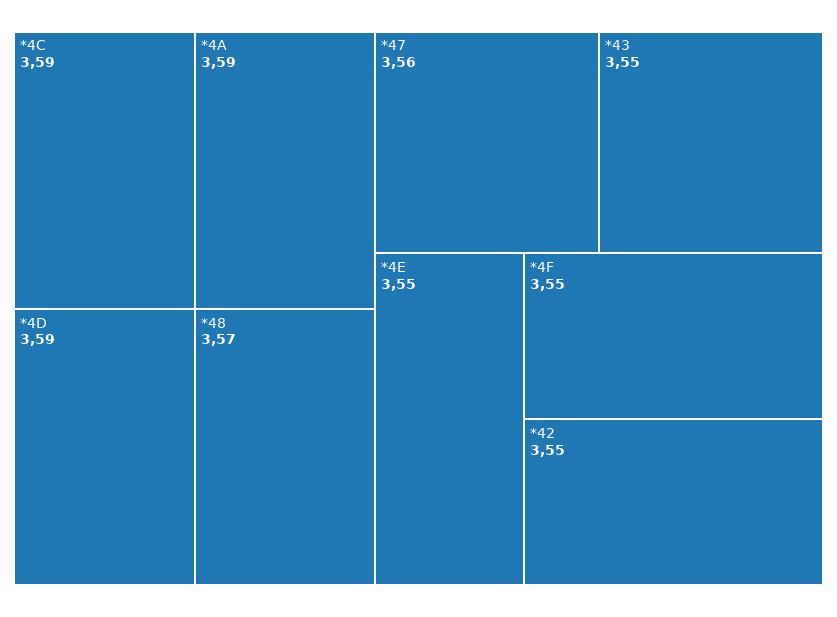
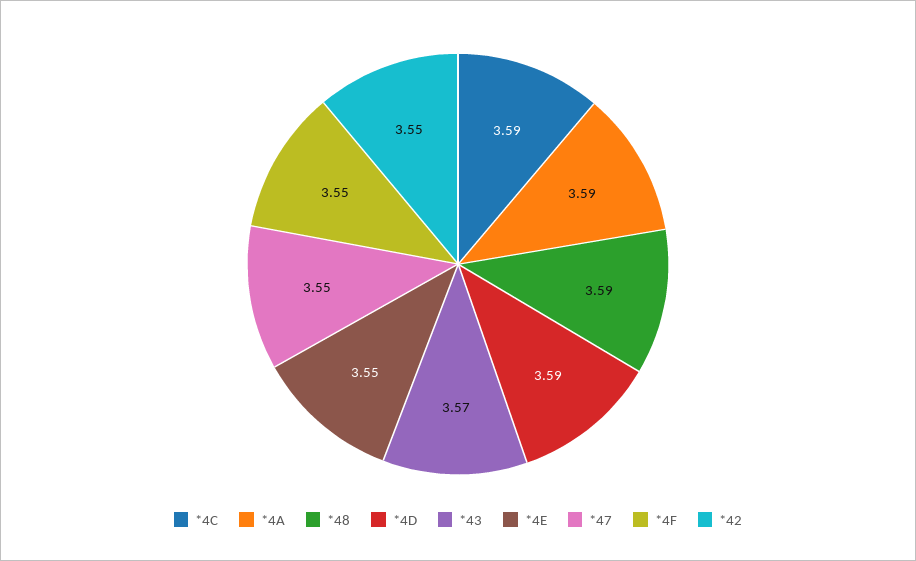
*48: 3.57 -> 3.59
*47: 3.56 -> 3.55
*43: 3.55 -> 3.57

